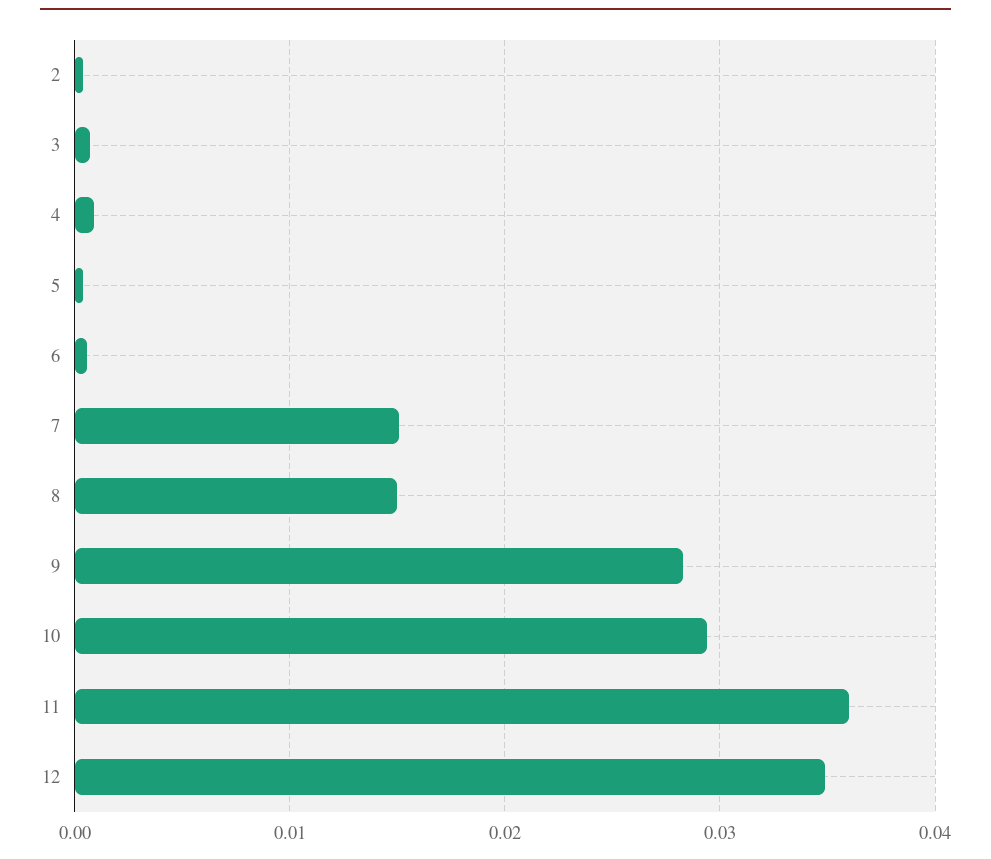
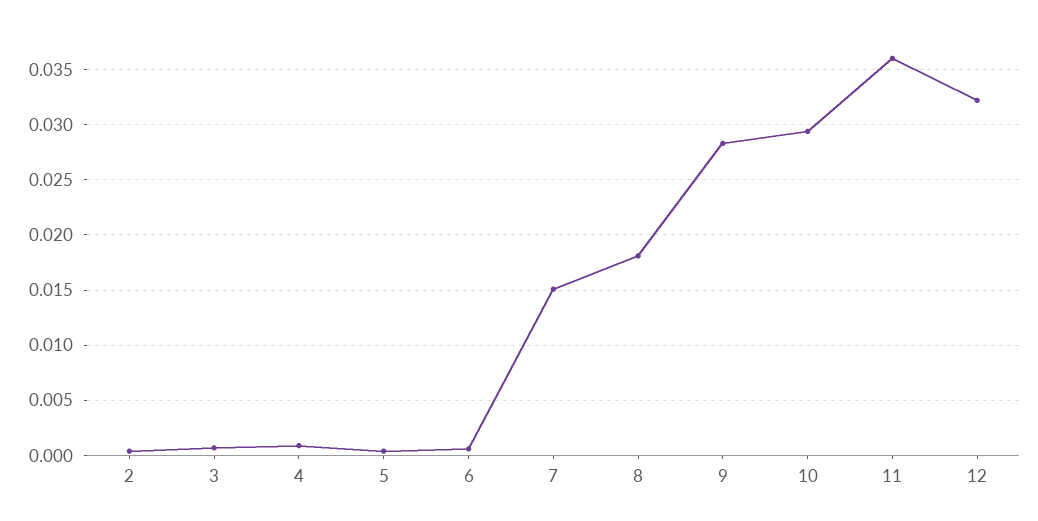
8: 0.015 -> 0.018
12: 0.035 -> 0.032

